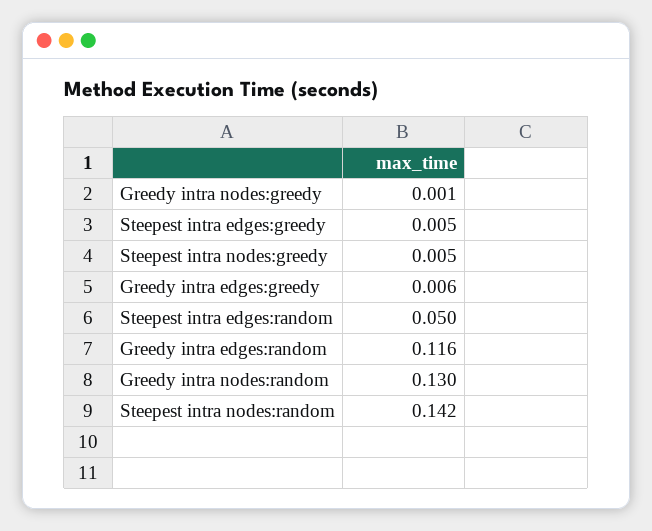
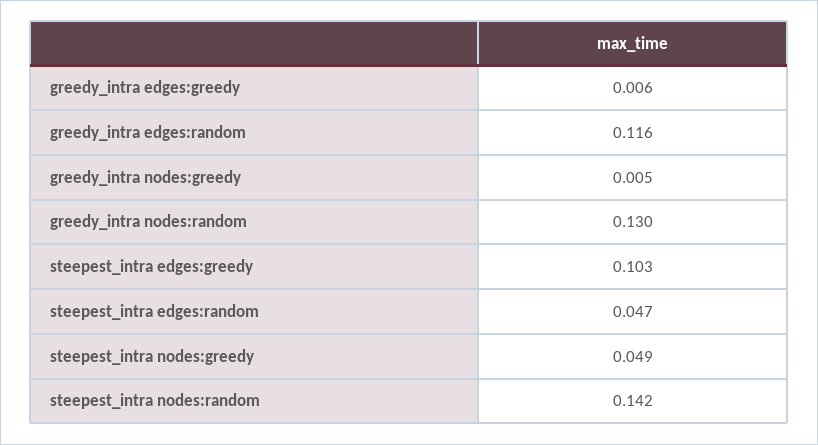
Greedy intra nodes:greedy: 0.001 -> 0.005
Steepest intra edges:greedy: 0.005 -> 0.103
Steepest intra nodes:greedy: 0.005 -> 0.049
Steepest intra edges:random: 0.05 -> 0.047

